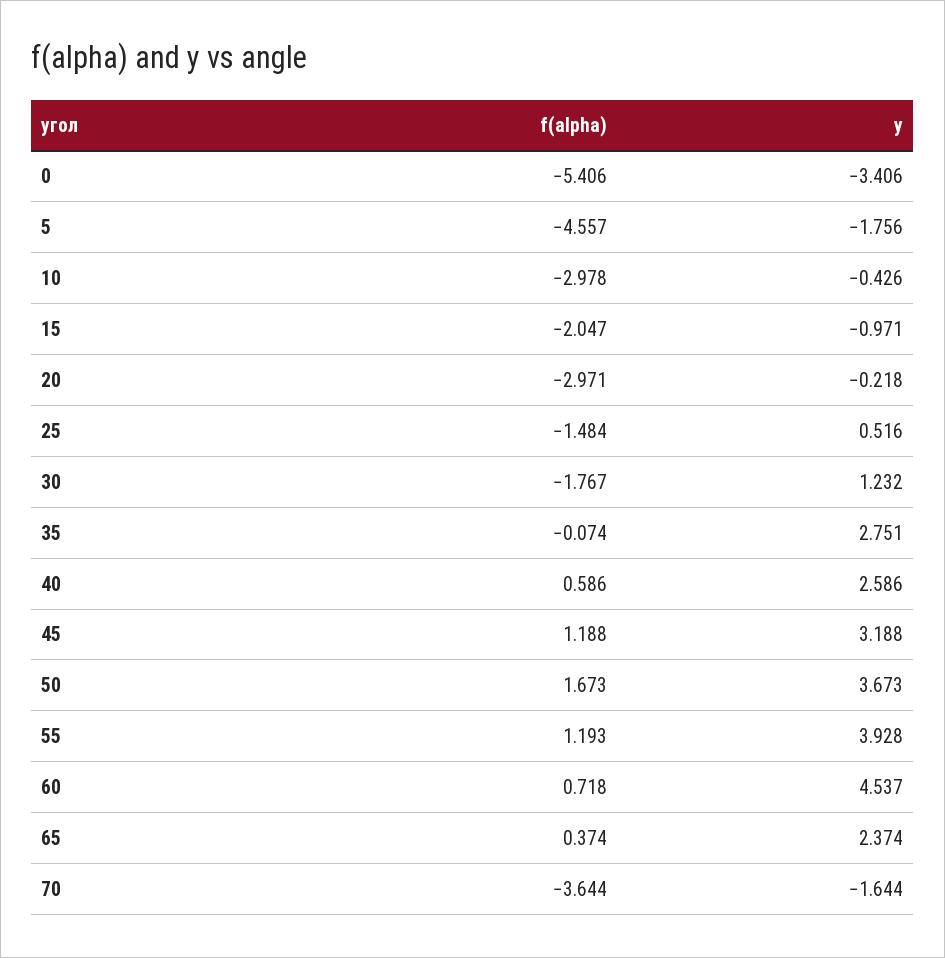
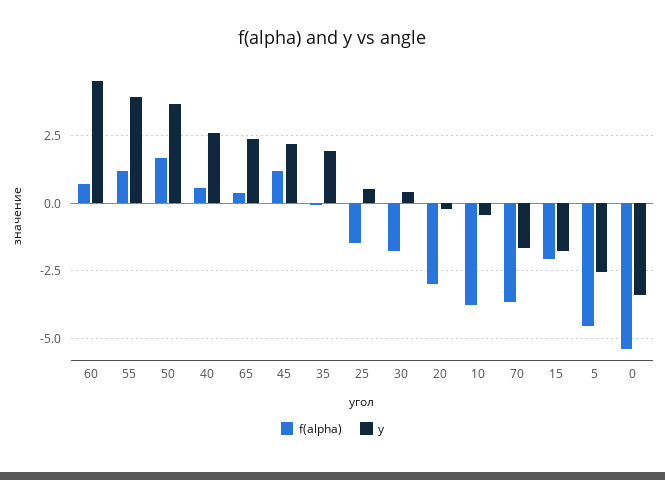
y, 5: -1.756 -> -2.5
f(alpha), 10: -2.978 -> -3.75
y, 15: -0.971 -> -1.75
y, 30: 1.232 -> 0.5
y, 35: 2.751 -> 2
y, 45: 3.188 -> 2.25

